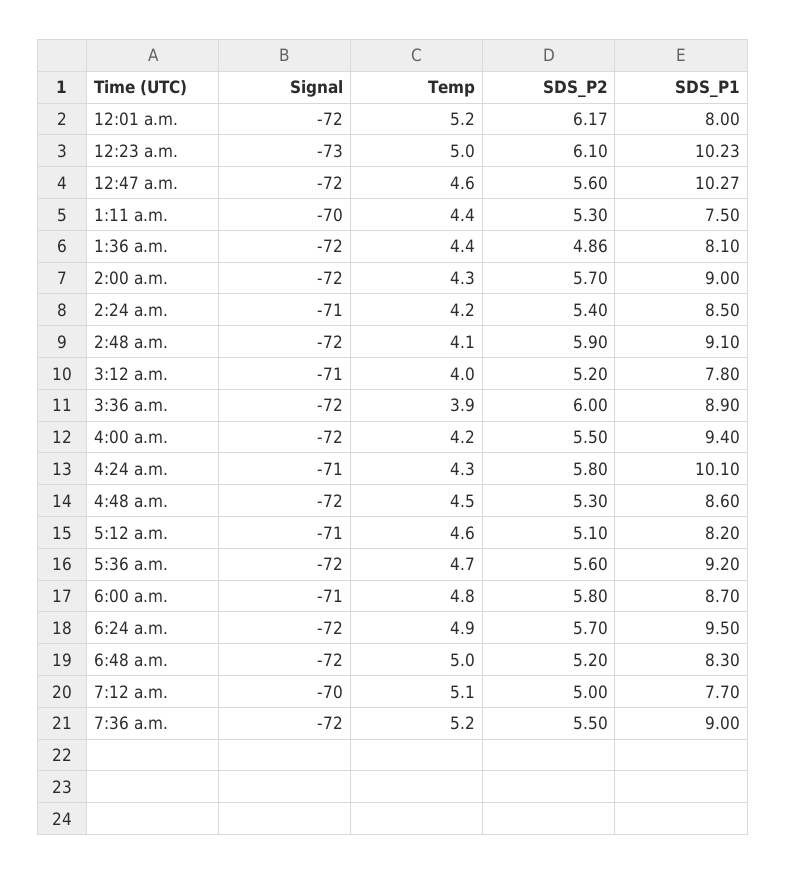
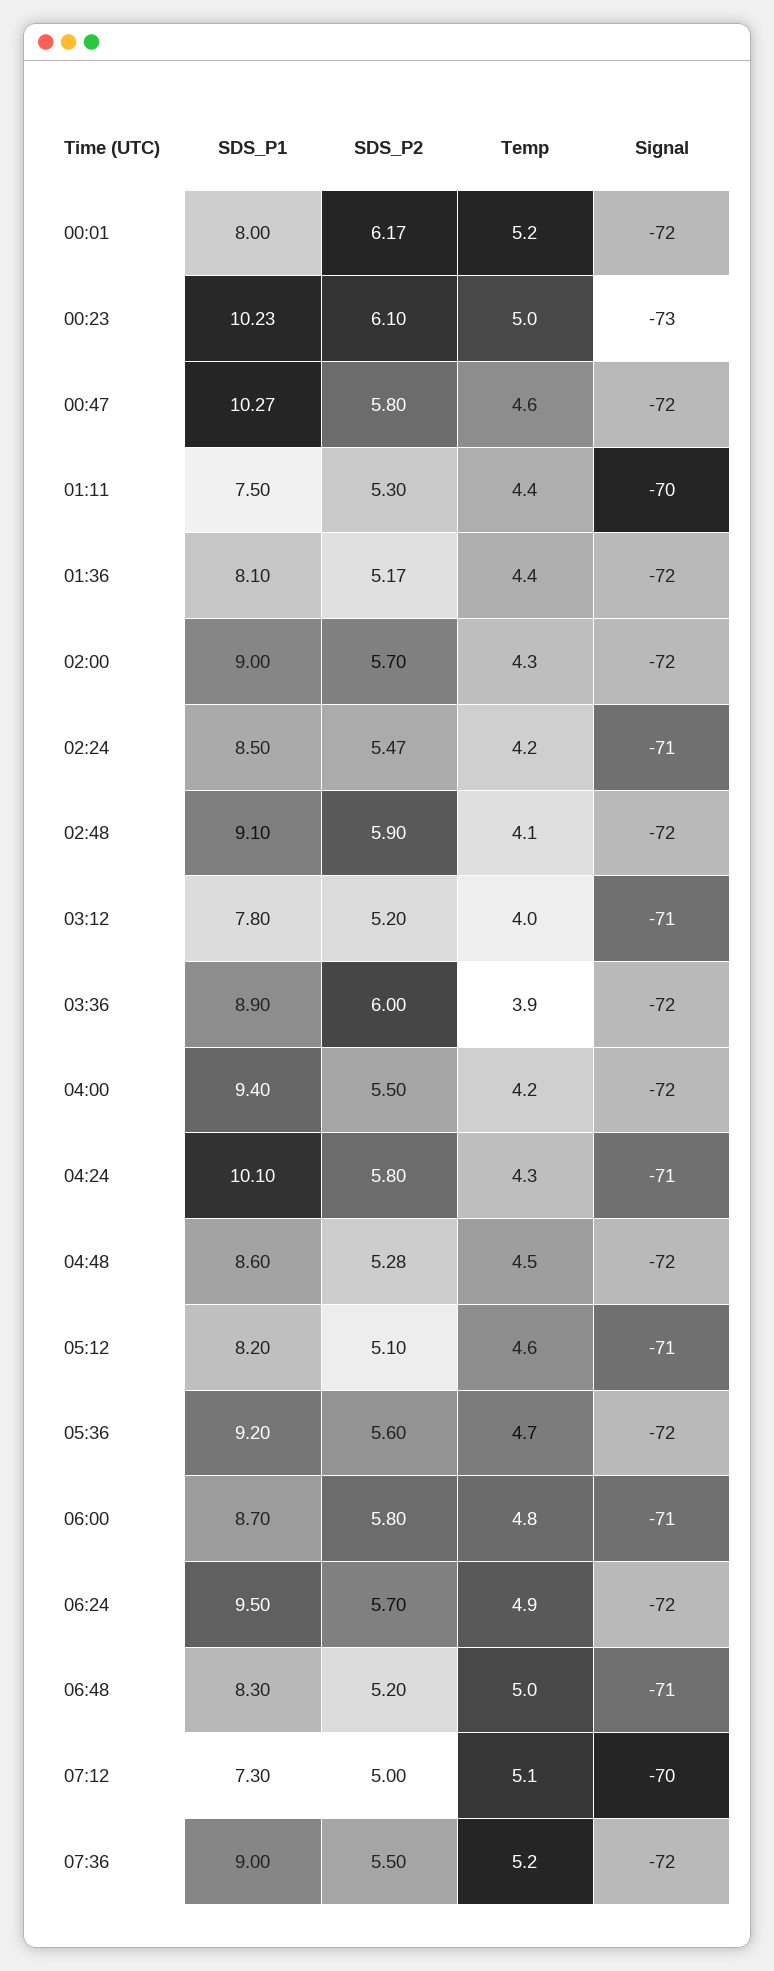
SDS_P2, 12:47 a.m.: 5.6 -> 5.8
SDS_P2, 1:36 a.m.: 4.86 -> 5.17
SDS_P2, 2:24 a.m.: 5.4 -> 5.47
SDS_P2, 4:48 a.m.: 5.3 -> 5.28
Signal, 6:48 a.m.: -72 -> -71
SDS_P1, 7:12 a.m.: 7.7 -> 7.3

